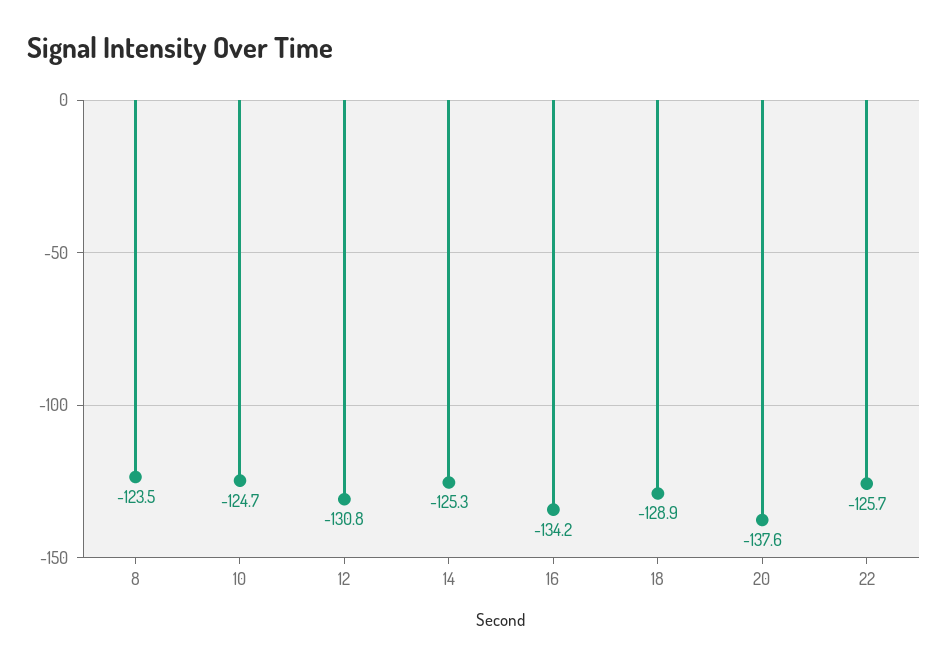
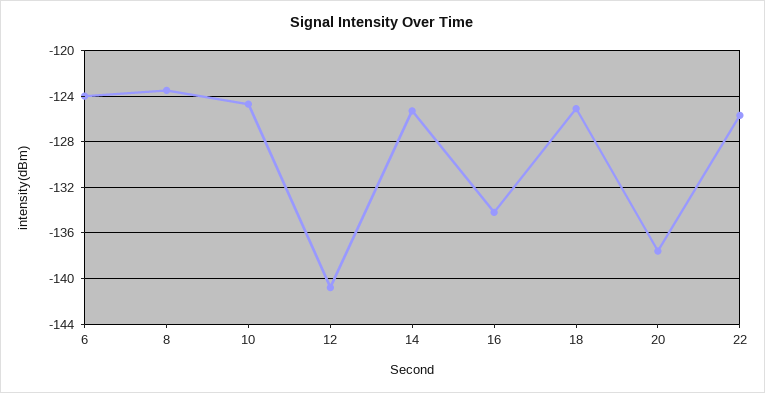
12: -130.8 -> -141
18: -128.9 -> -125
6: none -> -124

